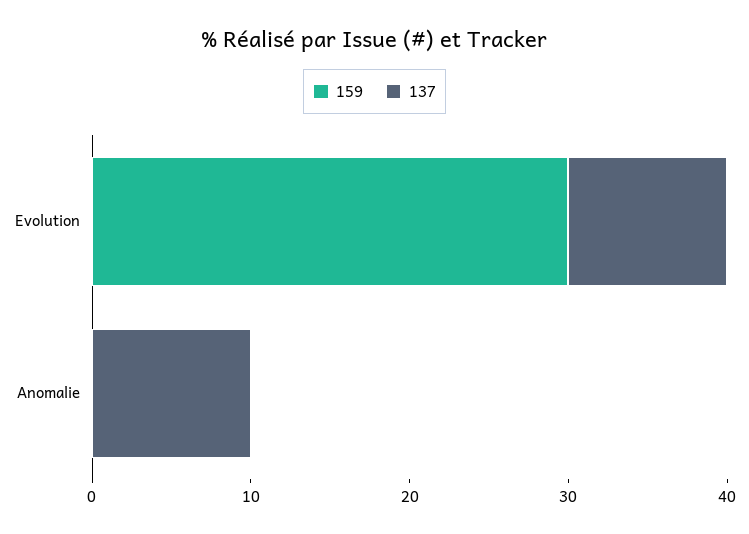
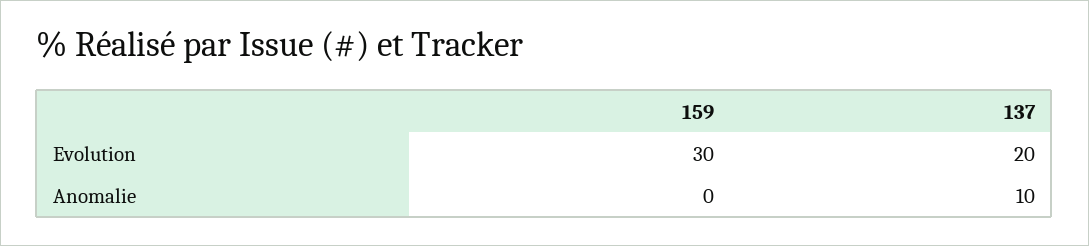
137, Evolution: 10 -> 20

